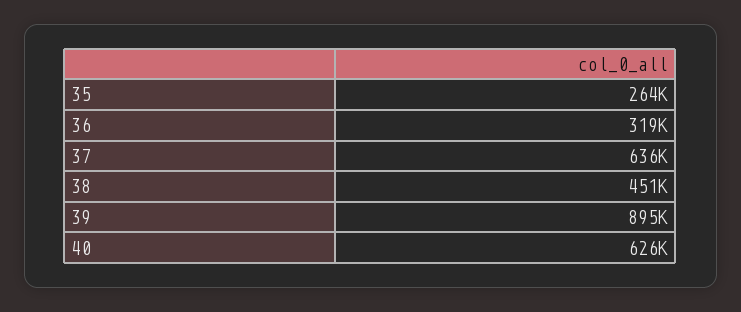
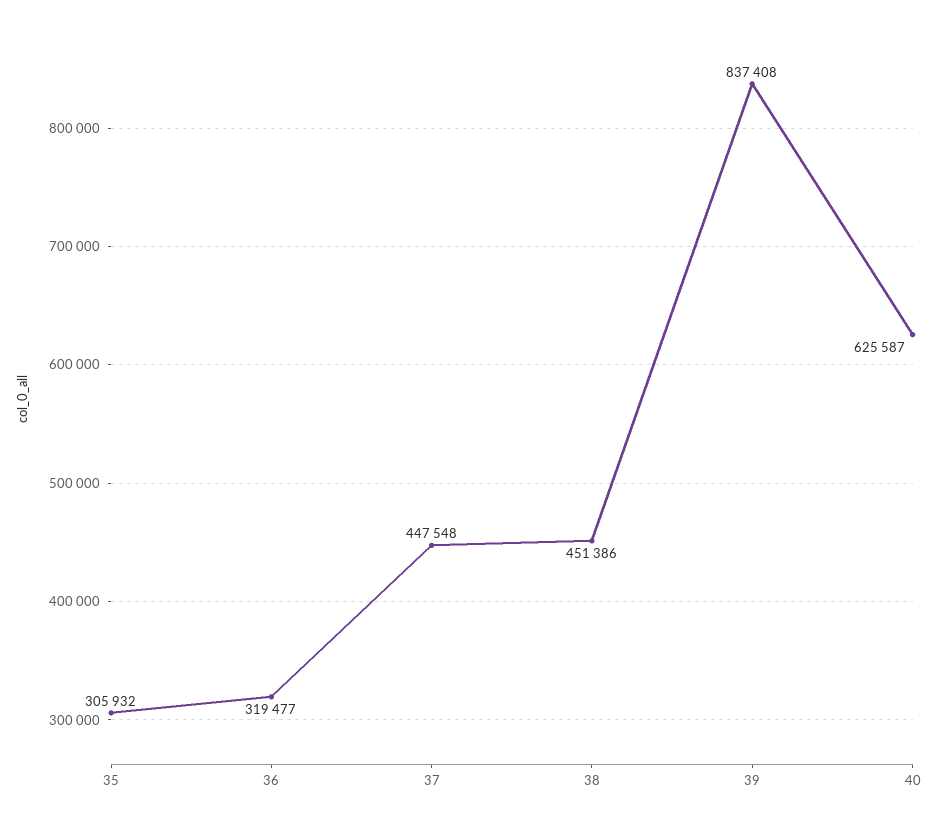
35: 264000 -> 305932
37: 636000 -> 447548
39: 895000 -> 837408

